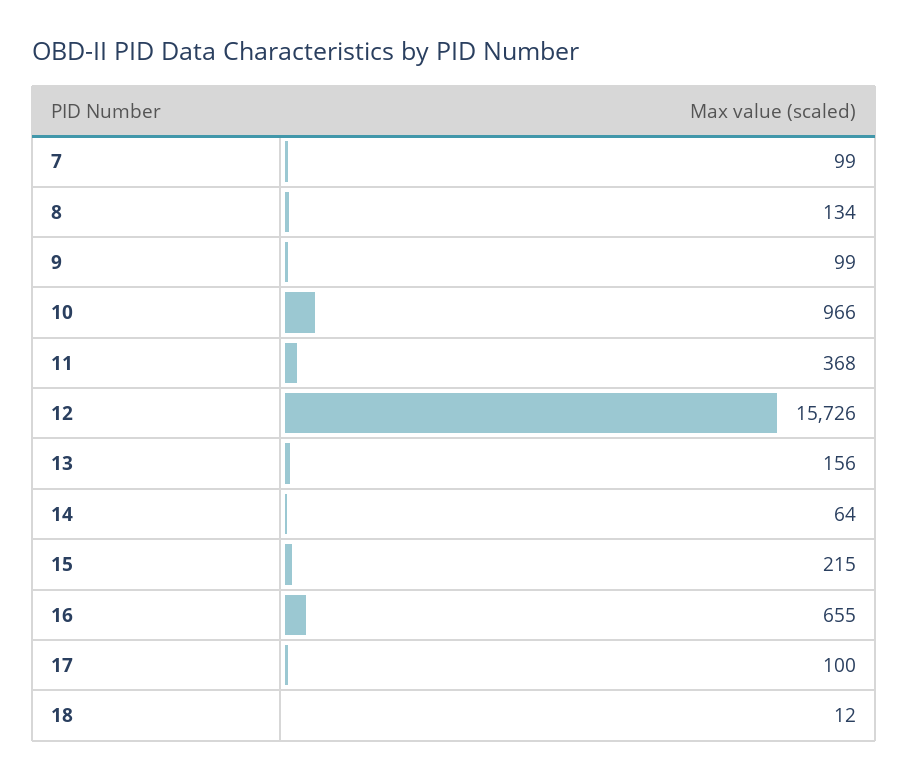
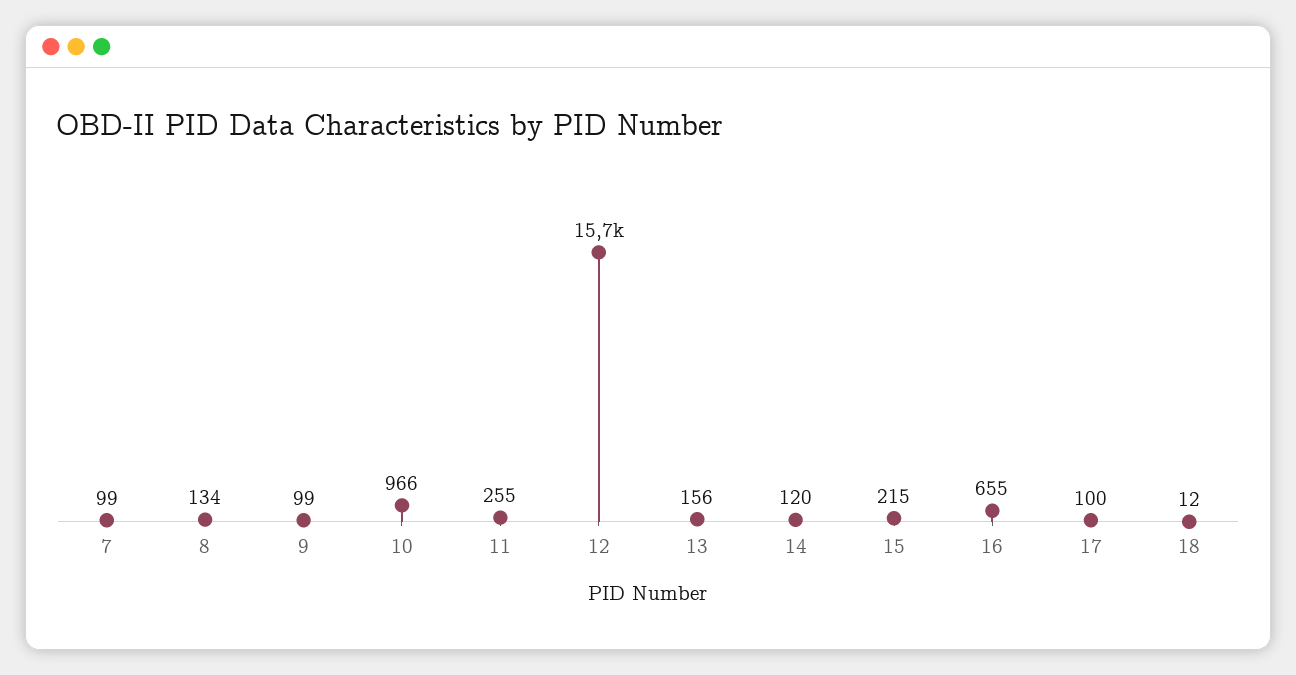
11: 368 -> 255
14: 64 -> 120

